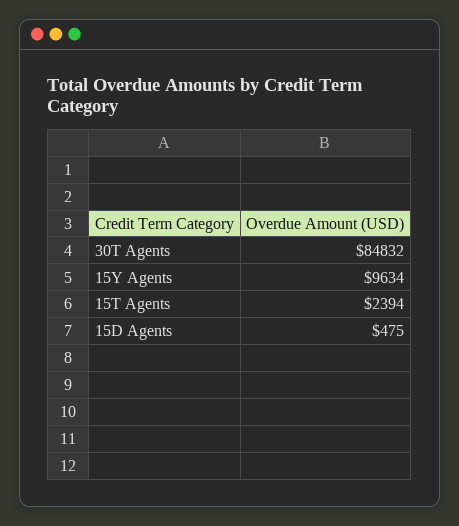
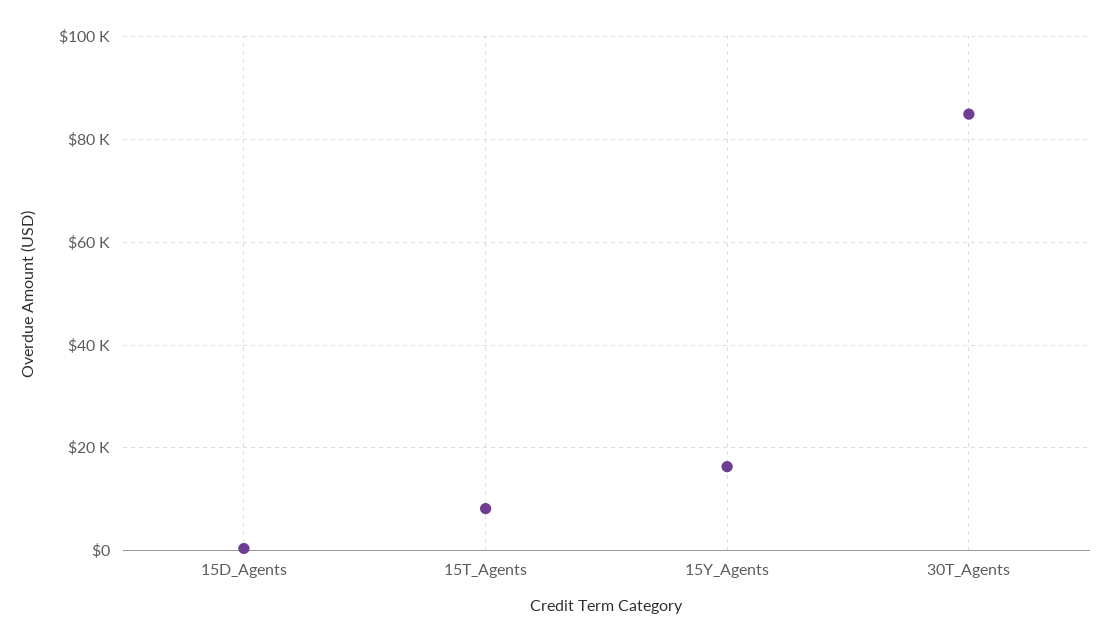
15Y Agents: 9634 -> 16000
15T Agents: 2394 -> 8000

